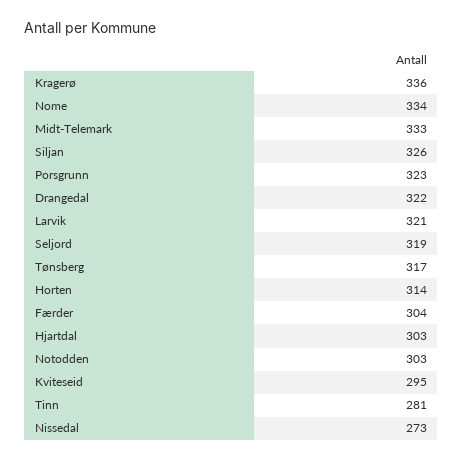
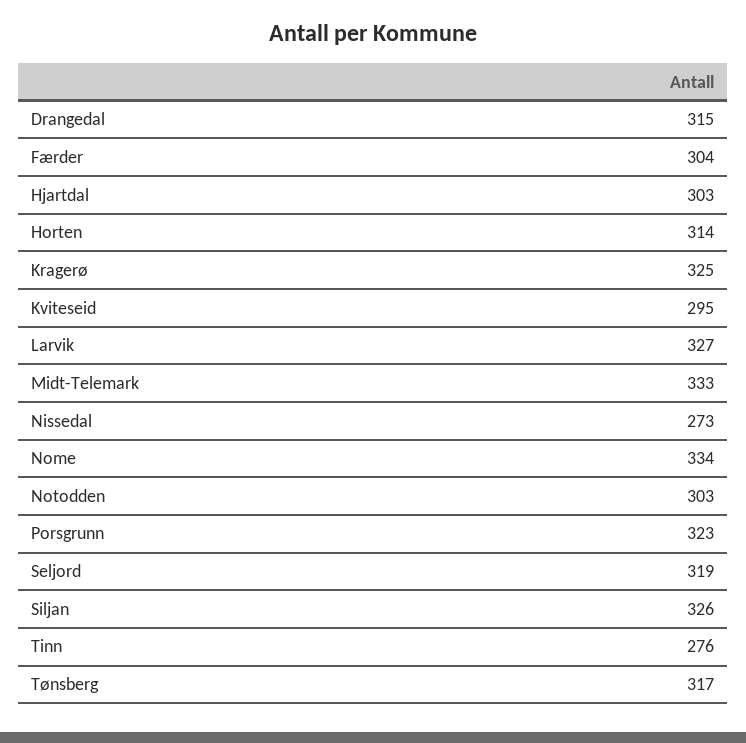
Kragerø: 336 -> 325
Drangedal: 322 -> 315
Larvik: 321 -> 327
Tinn: 281 -> 276

